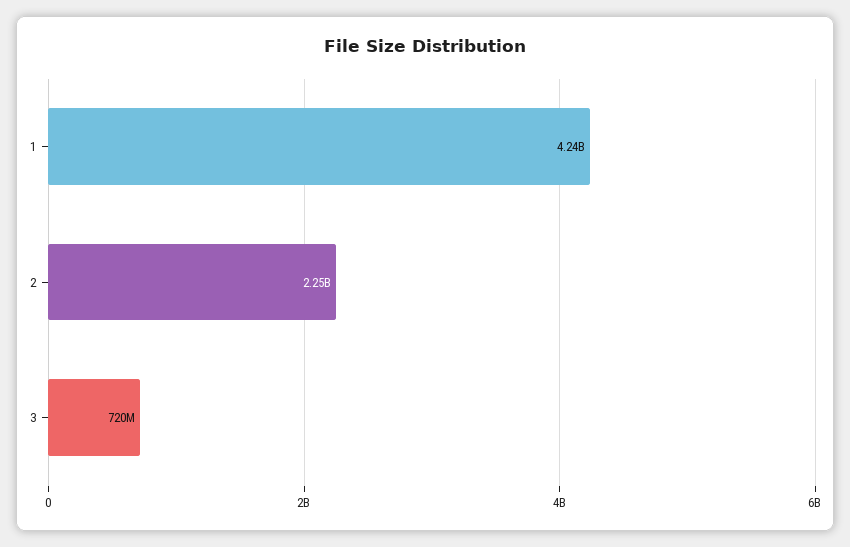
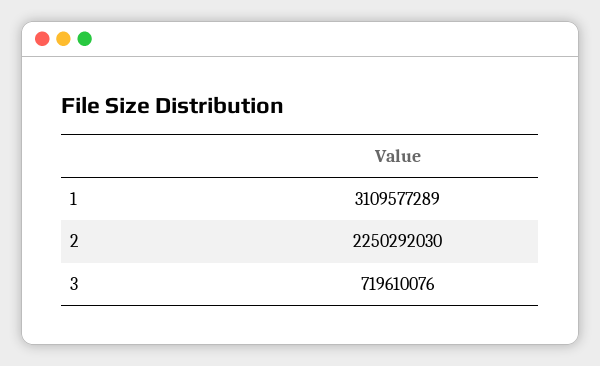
1: 4240000000 -> 3109577289

